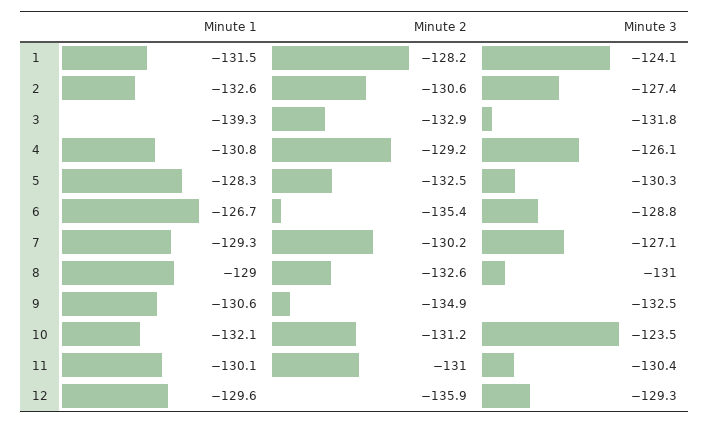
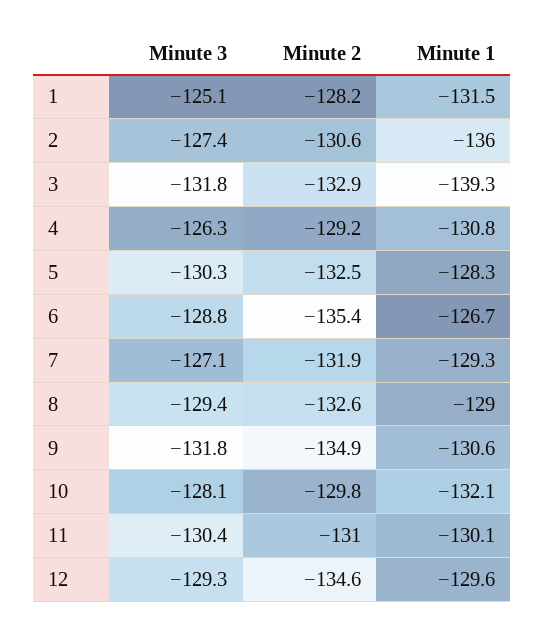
Minute 3, 1: -124.1 -> -125.1
Minute 1, 2: -132.6 -> -136
Minute 3, 4: -126.1 -> -126.3
Minute 2, 7: -130.2 -> -131.9
Minute 3, 8: -131 -> -129.4
Minute 3, 9: -132.5 -> -131.8
Minute 2, 10: -131.2 -> -129.8
Minute 3, 10: -123.5 -> -128.1
Minute 2, 12: -135.9 -> -134.6

